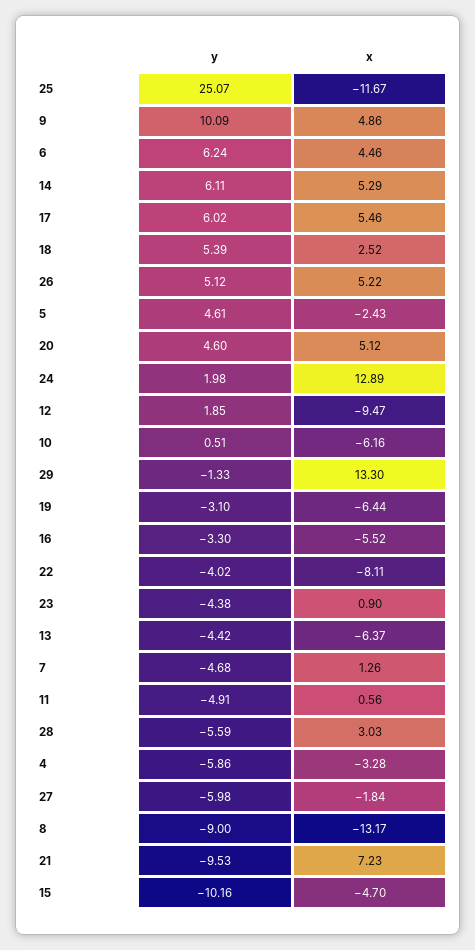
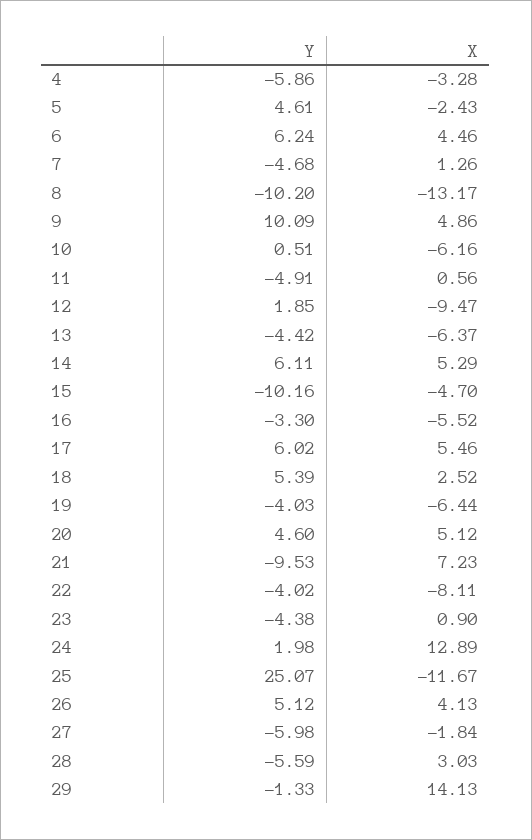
x, 26: 5.22 -> 4.13
x, 29: 13.3 -> 14.13
y, 19: -3.1 -> -4.03
y, 8: -9 -> -10.2

